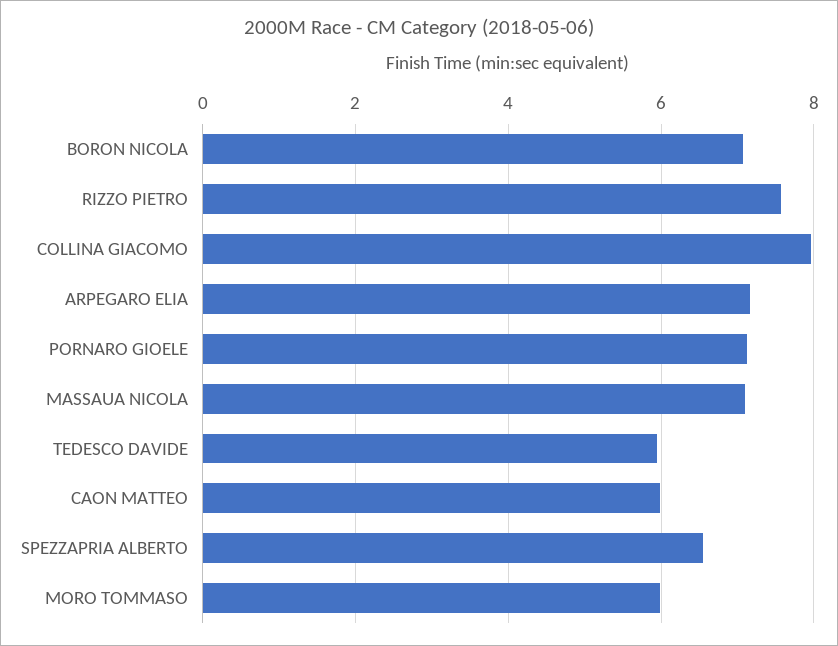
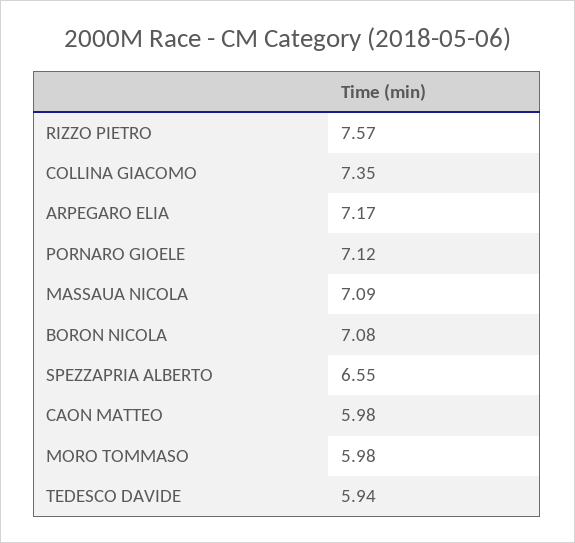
COLLINA GIACOMO: 8 -> 7.35

